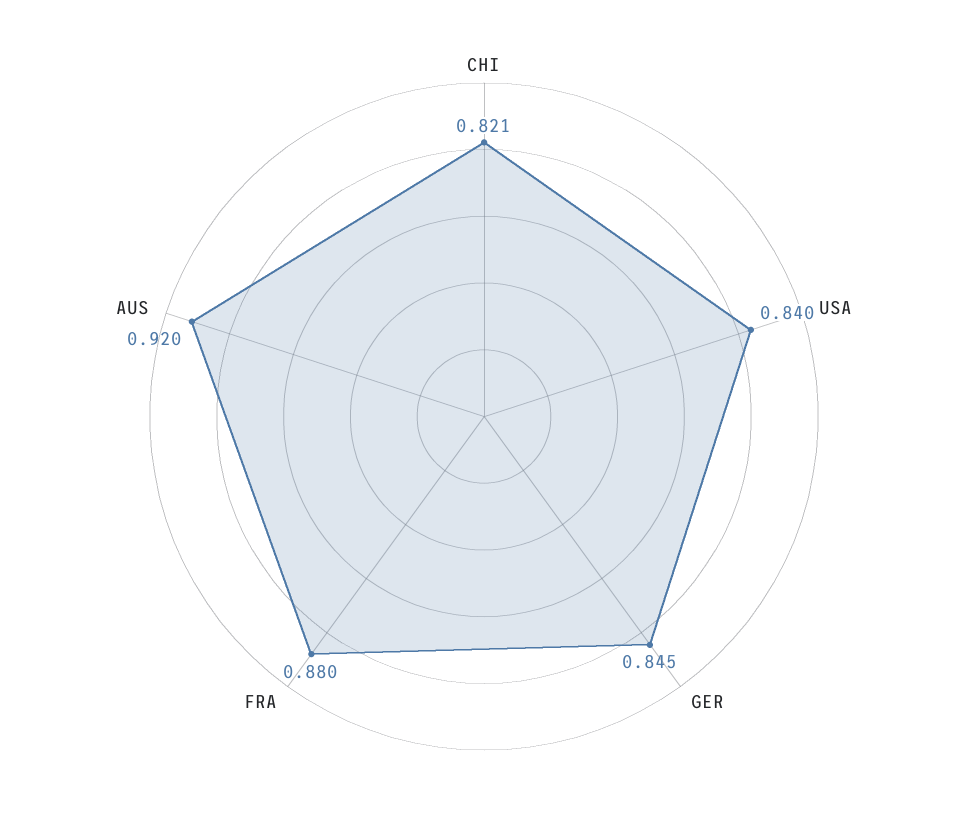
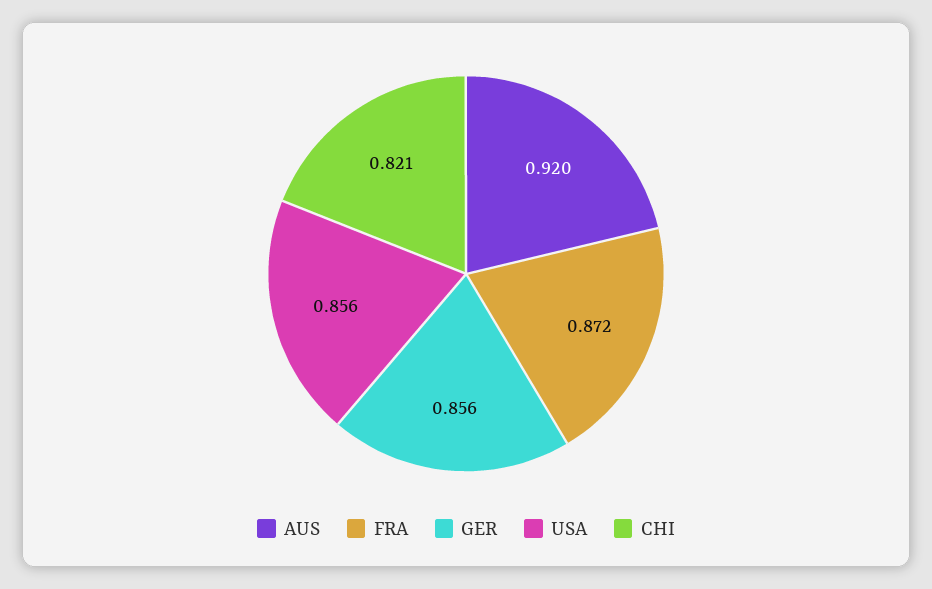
USA: 0.84 -> 0.856
GER: 0.845 -> 0.856
FRA: 0.88 -> 0.872

